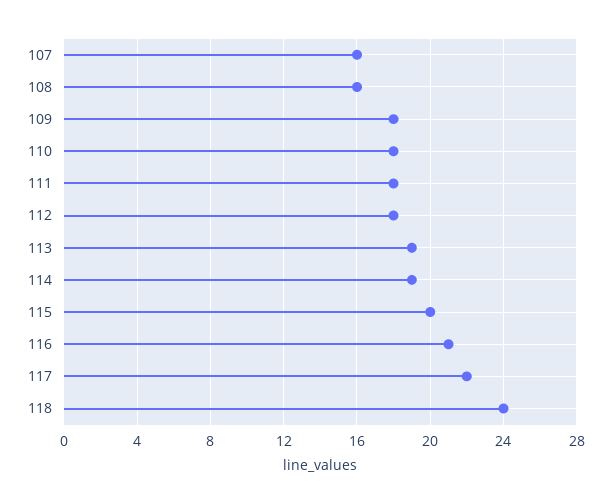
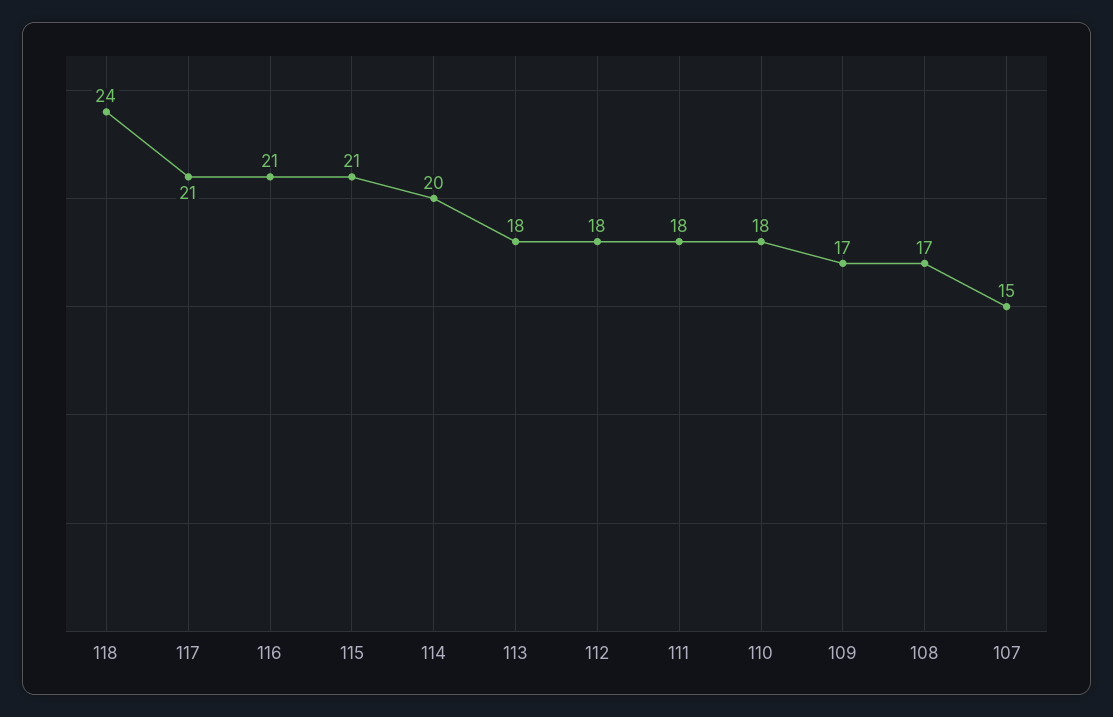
107: 16 -> 15
108: 16 -> 17
109: 18 -> 17
113: 19 -> 18
114: 19 -> 20
115: 20 -> 21
117: 22 -> 21

